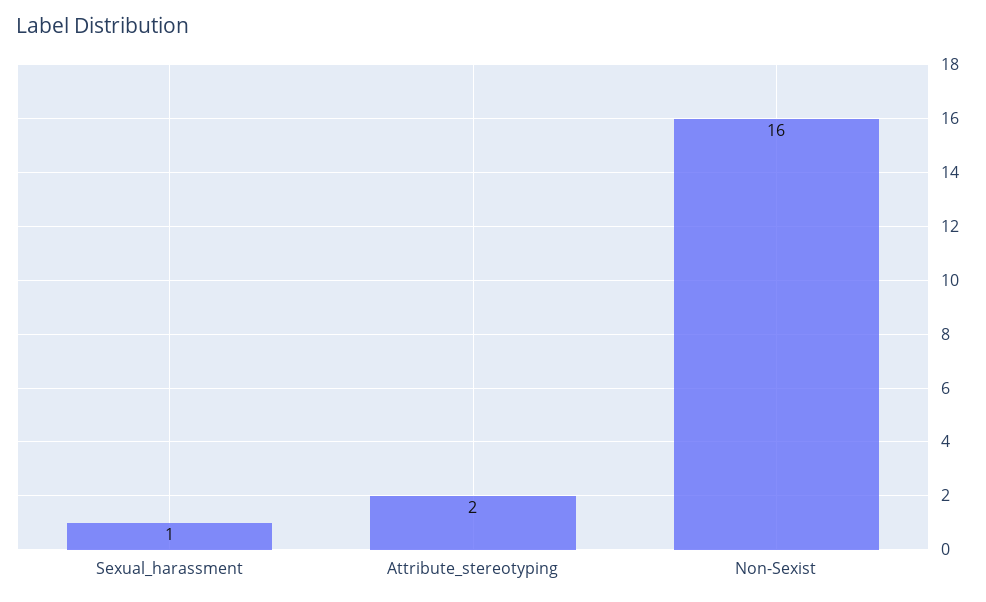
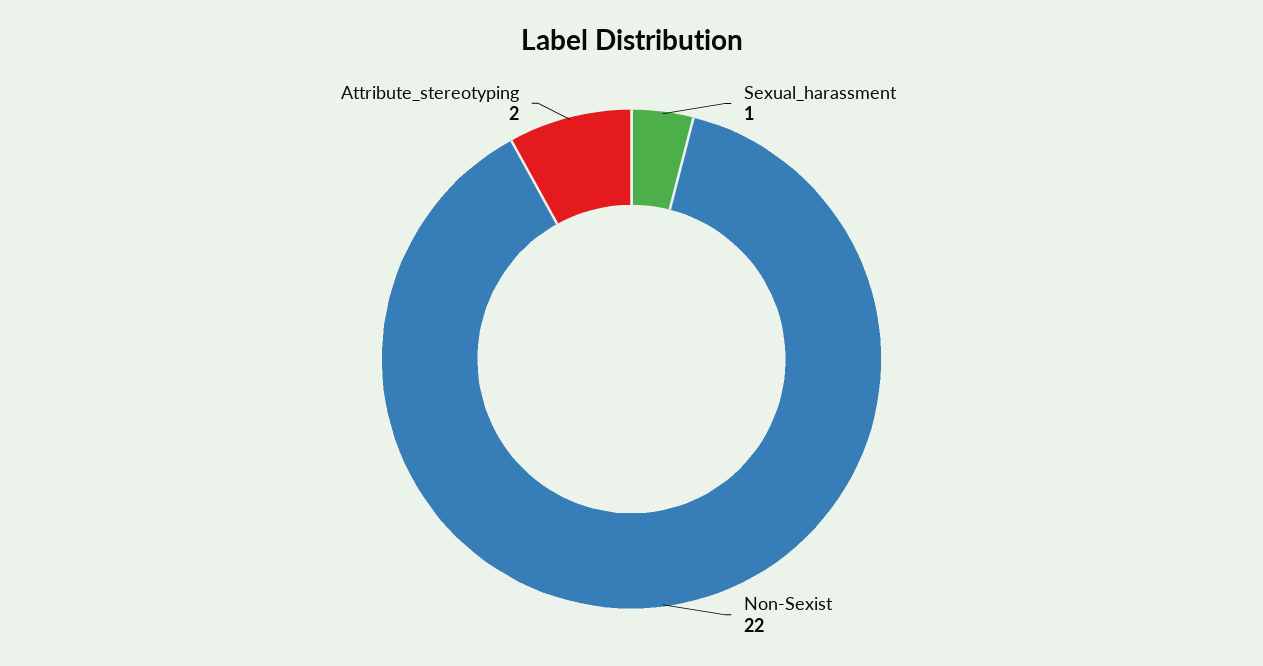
Non-Sexist: 16 -> 22

